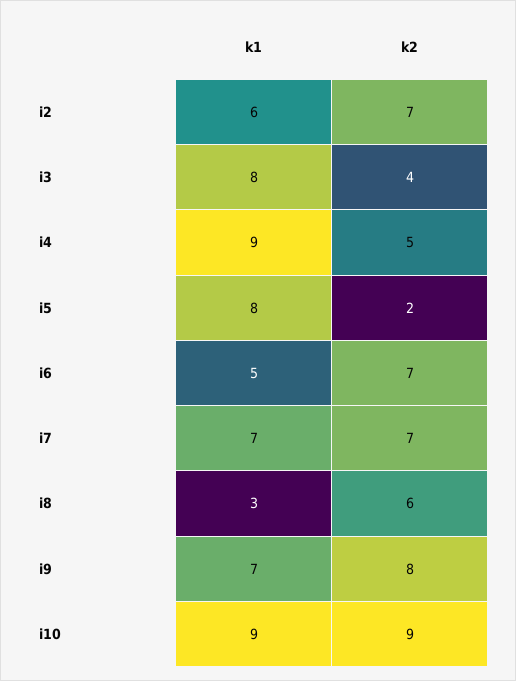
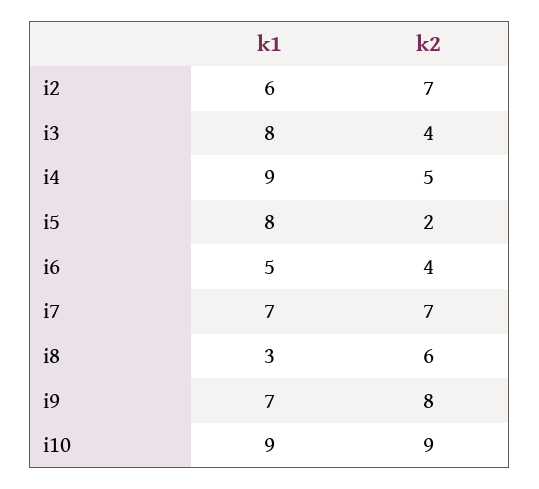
k2, i6: 7 -> 4

